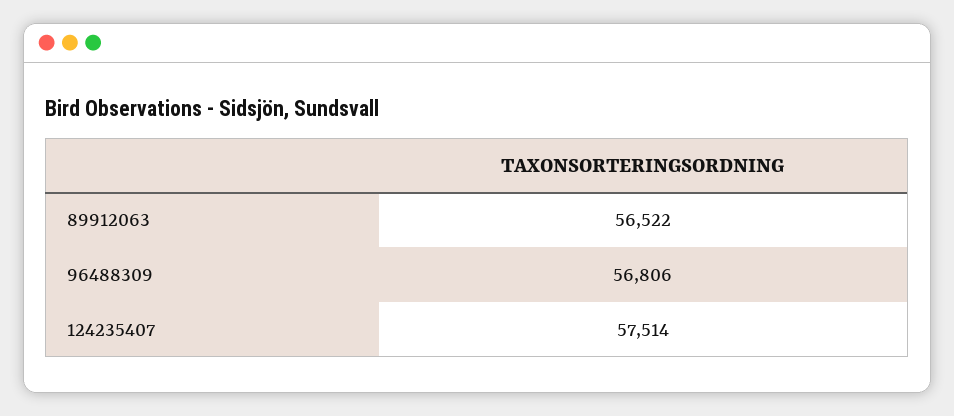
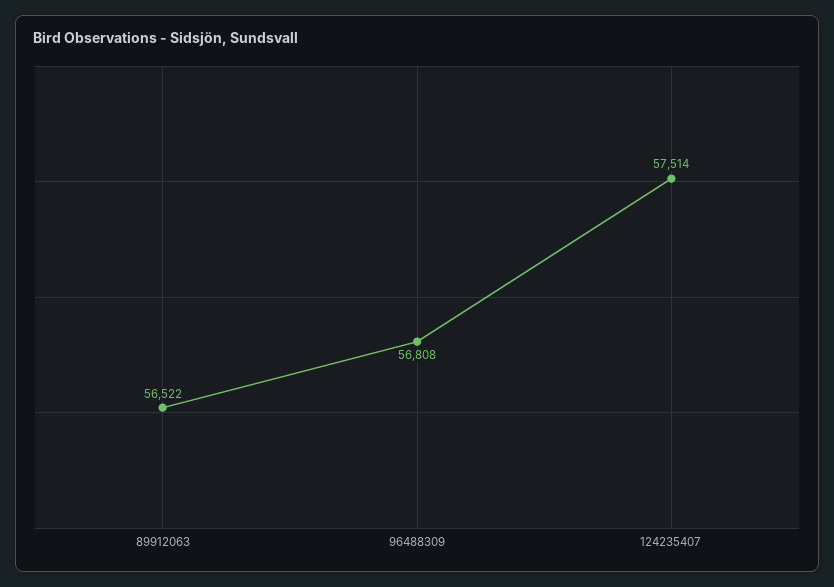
96488309: 56806 -> 56808

